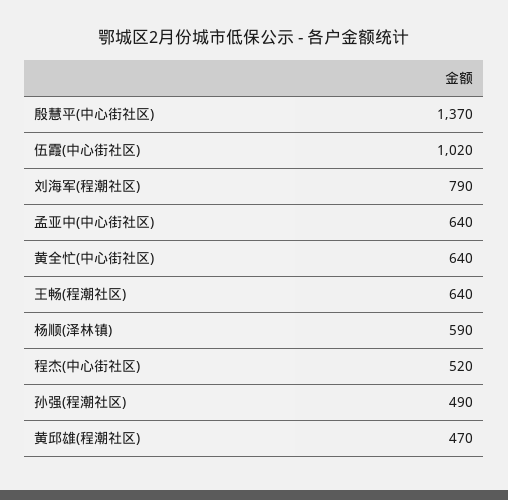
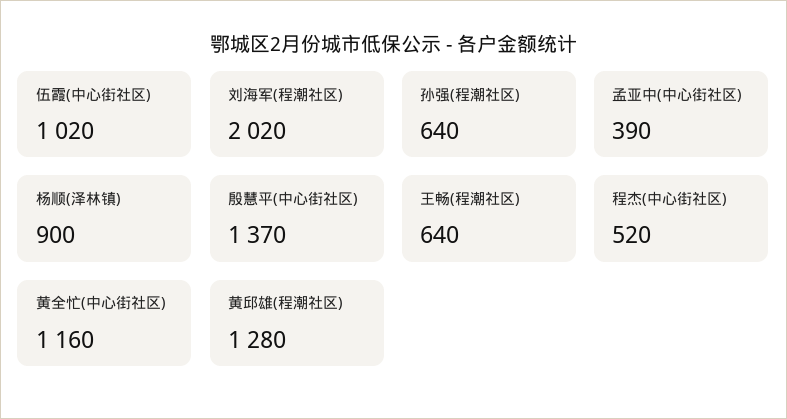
刘海军(程潮社区): 790 -> 2020
孟亚中(中心街社区): 640 -> 390
黄全忙(中心街社区): 640 -> 1160
杨顺(泽林镇): 590 -> 900
孙强(程潮社区): 490 -> 640
黄邱雄(程潮社区): 470 -> 1280

